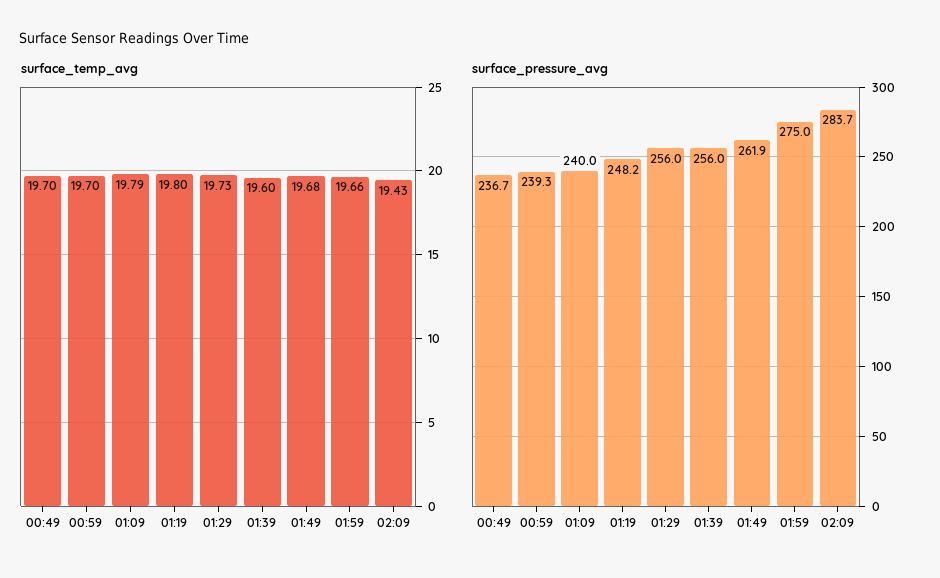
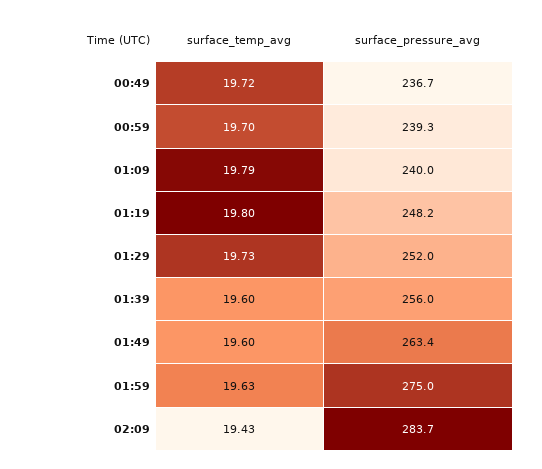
surface_temp_avg, 00:49: 19.7 -> 19.72
surface_temp_avg, 01:49: 19.68 -> 19.6
surface_temp_avg, 01:59: 19.66 -> 19.63
surface_pressure_avg, 01:29: 256 -> 252
surface_pressure_avg, 01:49: 261.9 -> 263.4

